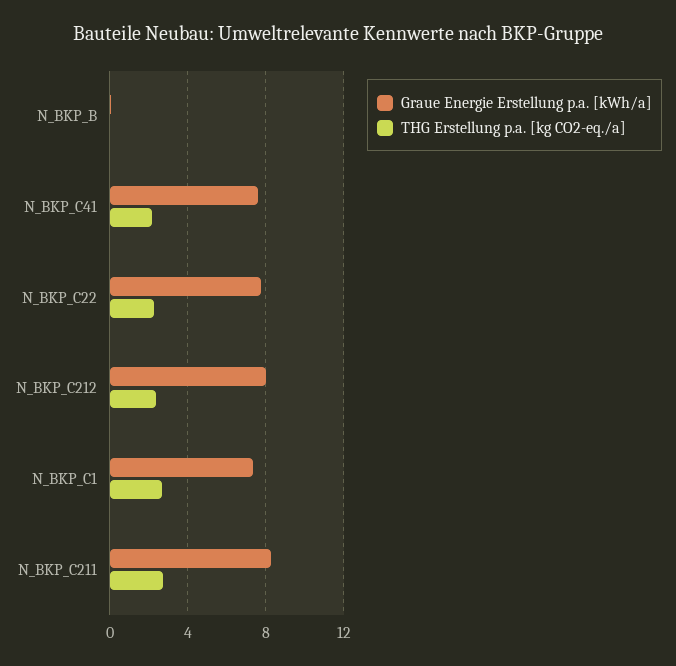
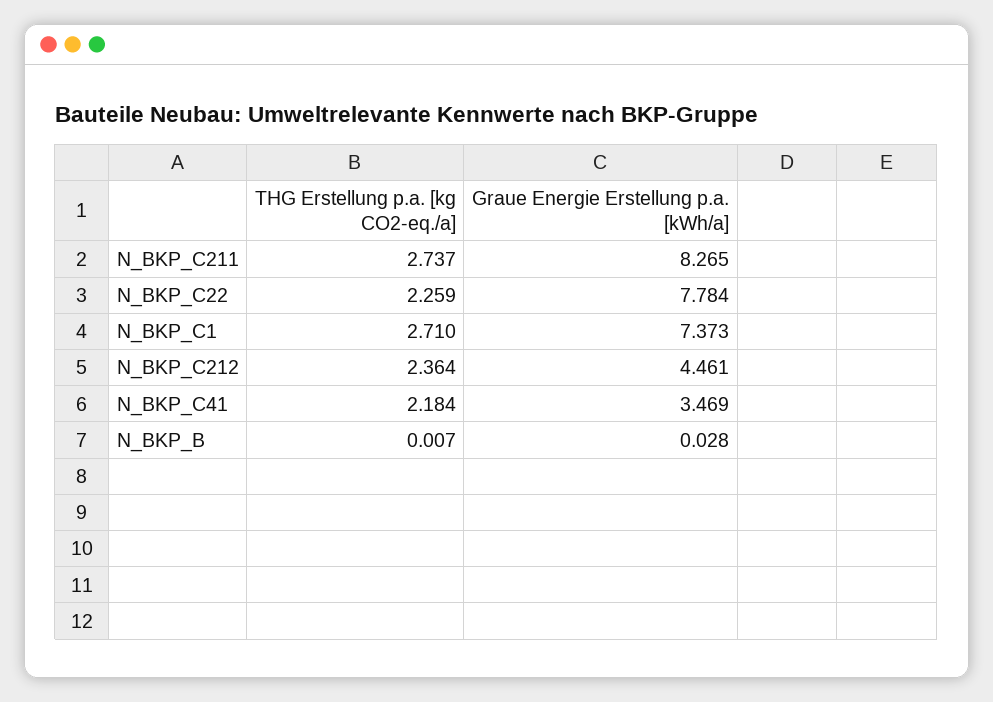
Graue Energie Erstellung p.a. [kWh/a], N_BKP_C41: 7.5 -> 3.469
Graue Energie Erstellung p.a. [kWh/a], N_BKP_C212: 8 -> 4.461

